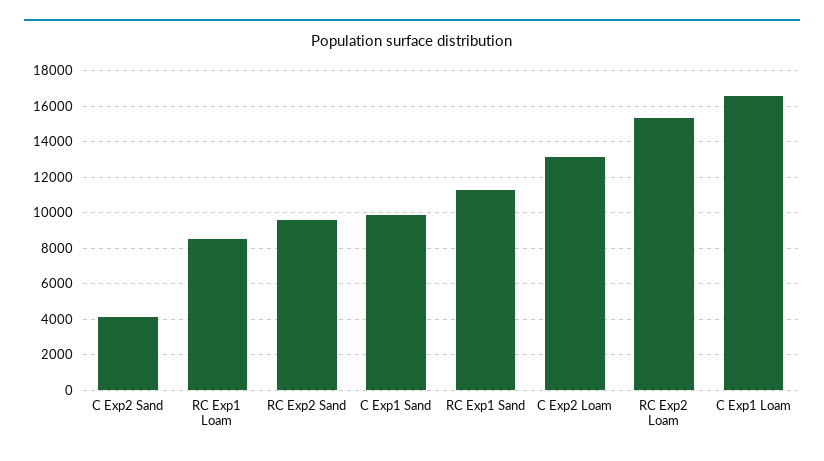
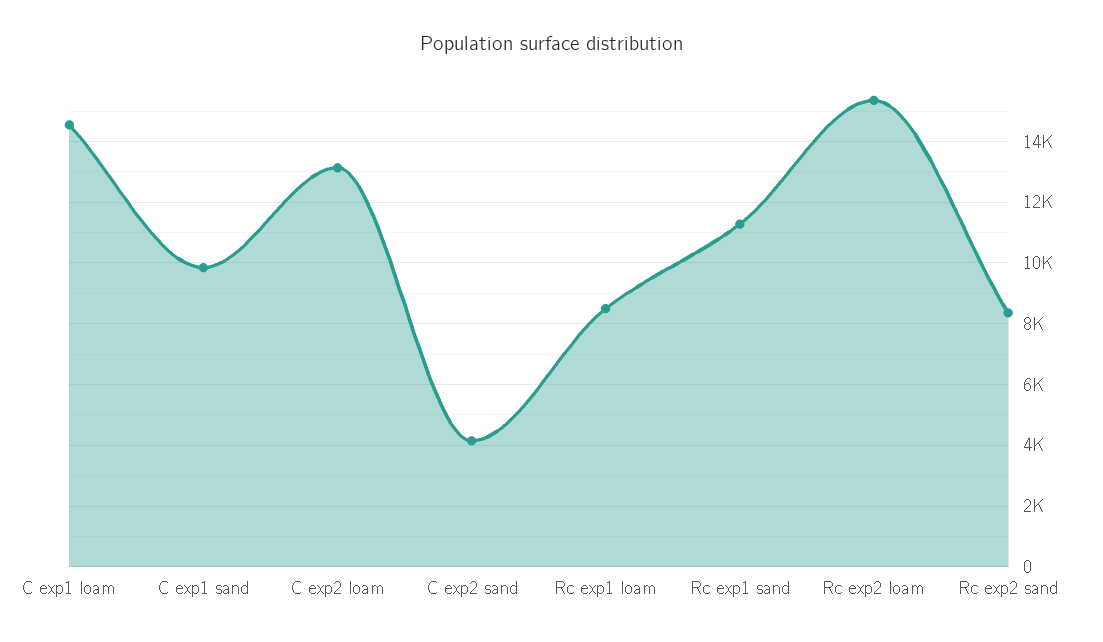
RC Exp2 Sand: 9500 -> 8400
C Exp1 Loam: 16500 -> 14600

